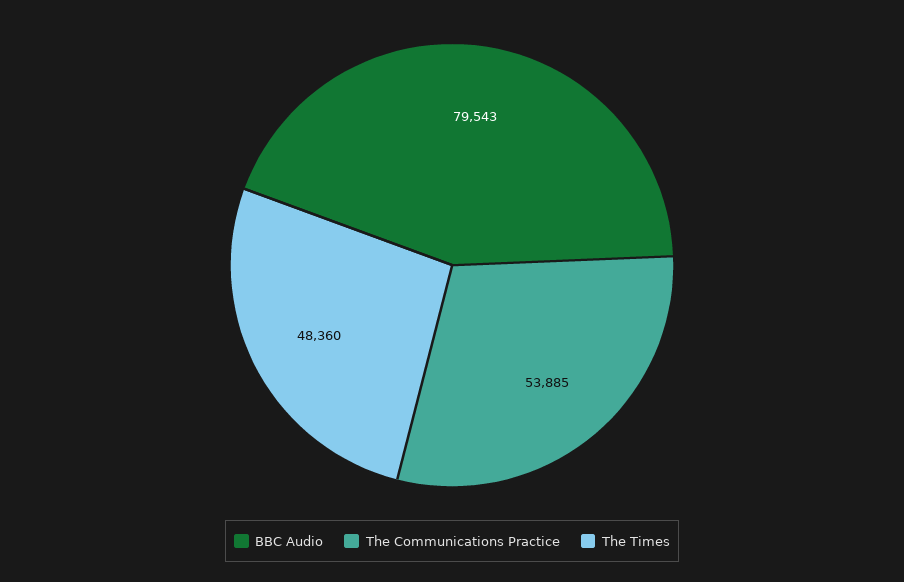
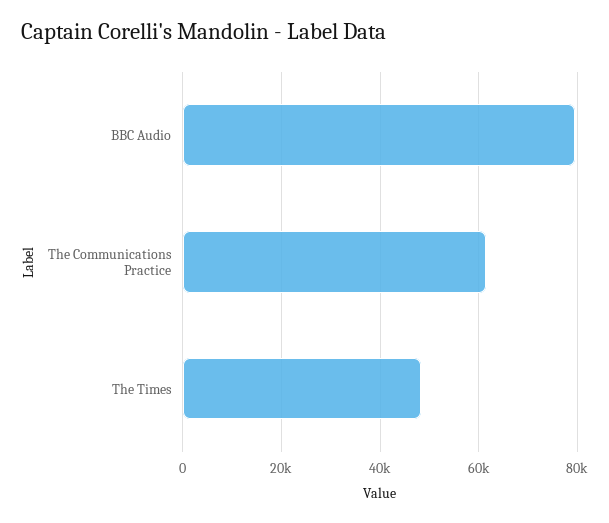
The Communications Practice: 53885 -> 62000

